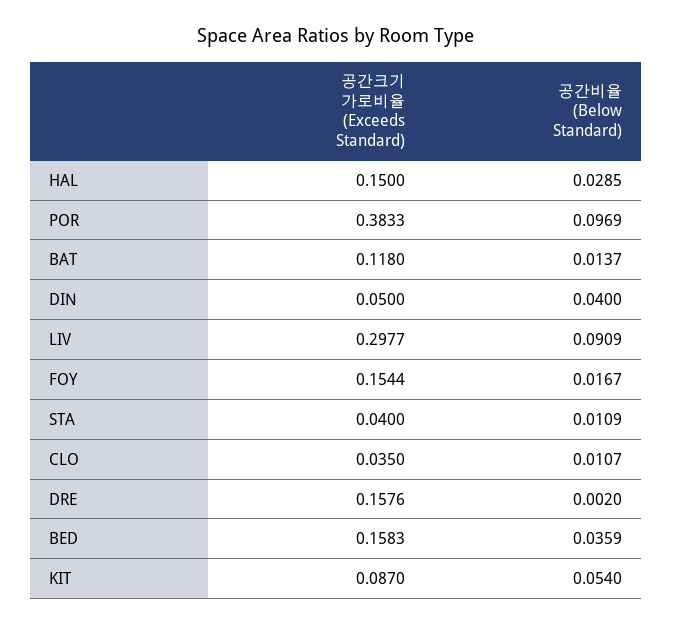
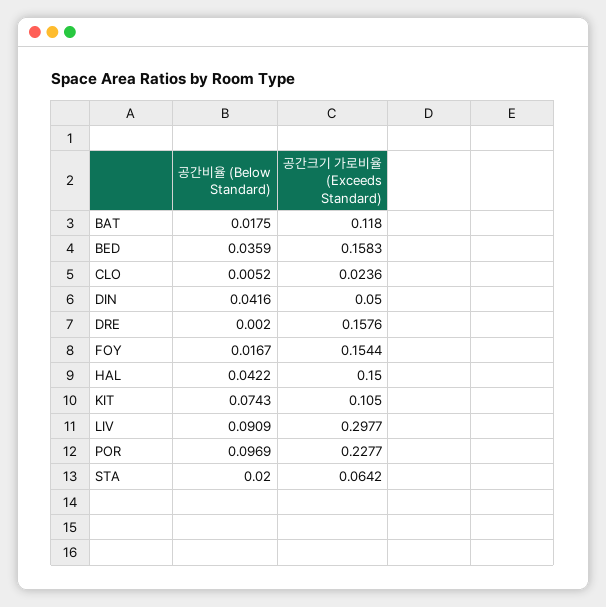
공간비율 (Below Standard), HAL: 0.0285 -> 0.0422
공간크기 가로비율 (Exceeds Standard), POR: 0.3833 -> 0.2277
공간비율 (Below Standard), BAT: 0.0137 -> 0.0175
공간비율 (Below Standard), DIN: 0.04 -> 0.0416
공간크기 가로비율 (Exceeds Standard), STA: 0.04 -> 0.0642
공간비율 (Below Standard), STA: 0.0109 -> 0.02
공간크기 가로비율 (Exceeds Standard), CLO: 0.035 -> 0.0236
공간비율 (Below Standard), CLO: 0.0107 -> 0.0052
공간크기 가로비율 (Exceeds Standard), KIT: 0.087 -> 0.105
공간비율 (Below Standard), KIT: 0.054 -> 0.0743

